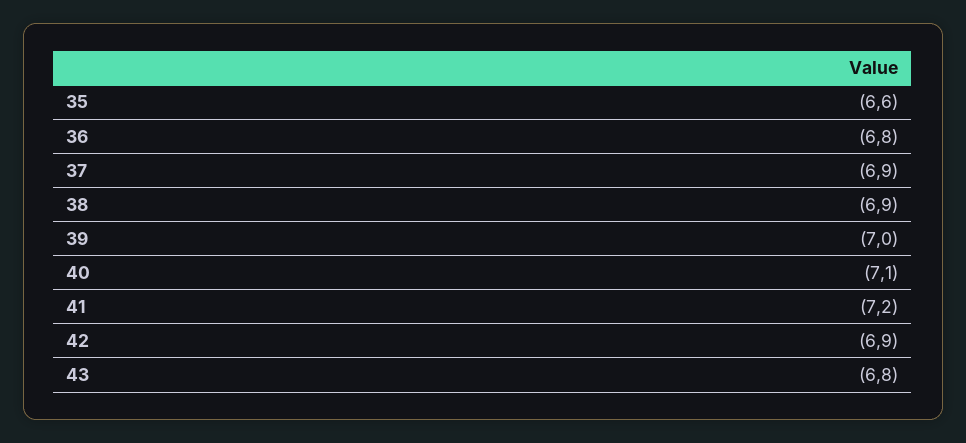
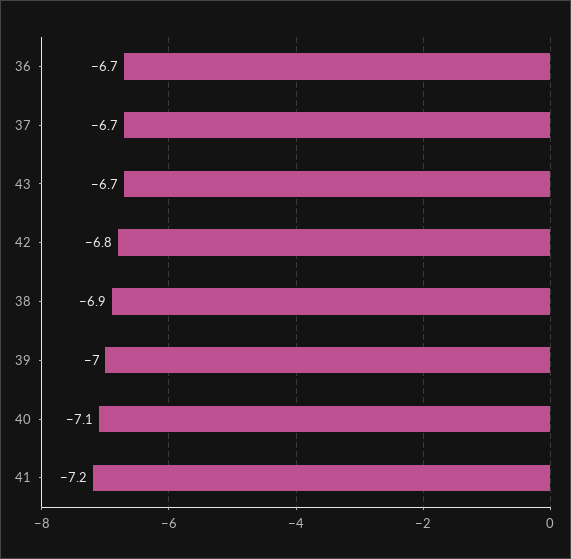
35: -6.6 -> none
36: -6.8 -> -6.7
37: -6.9 -> -6.7
42: -6.9 -> -6.8
43: -6.8 -> -6.7

